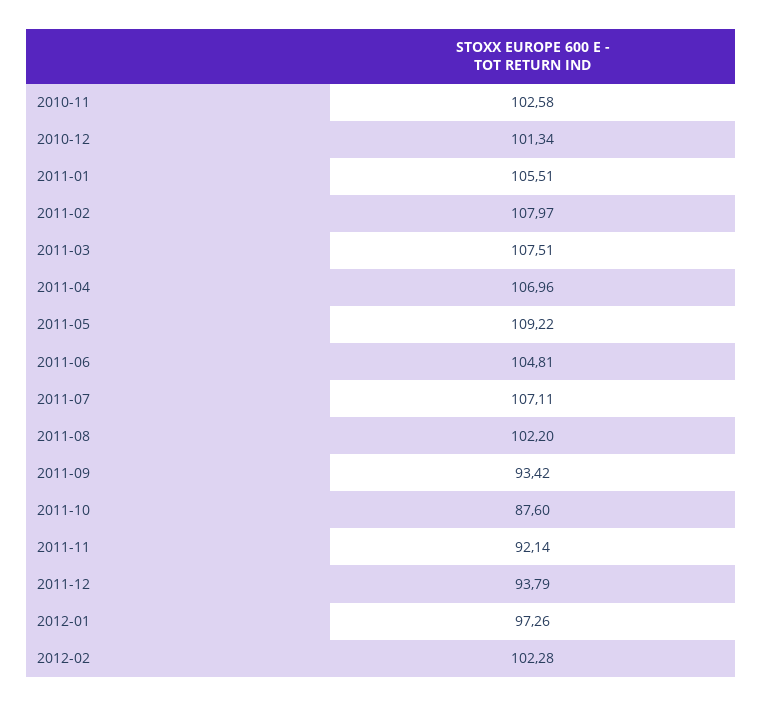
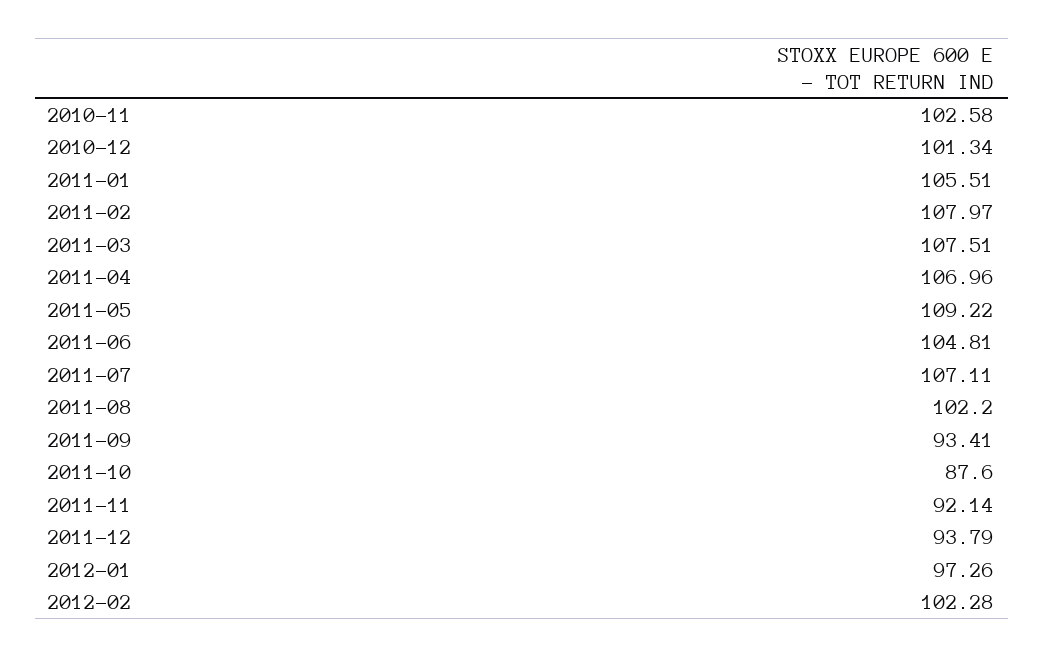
2011-09: 93.42 -> 93.41

